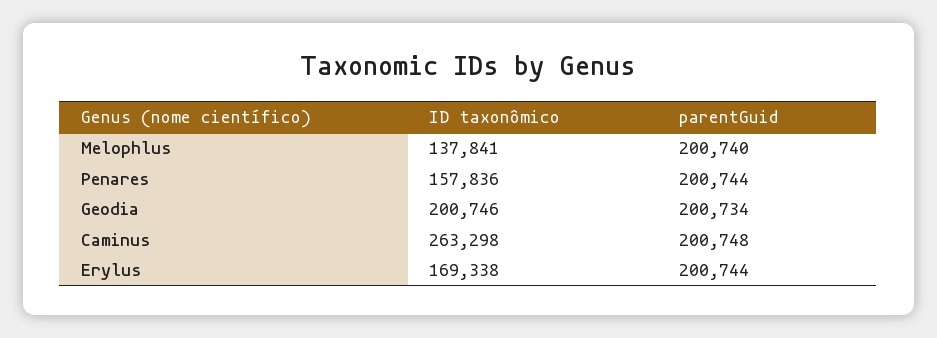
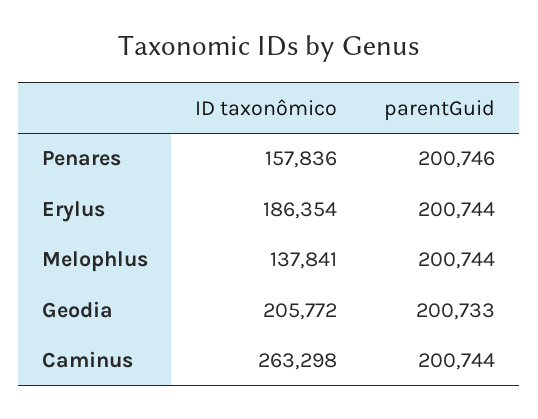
parentGuid, Melophlus: 200740 -> 200744
parentGuid, Penares: 200744 -> 200746
ID taxonômico, Geodia: 200746 -> 205772
parentGuid, Geodia: 200734 -> 200733
parentGuid, Caminus: 200748 -> 200744
ID taxonômico, Erylus: 169338 -> 186354

